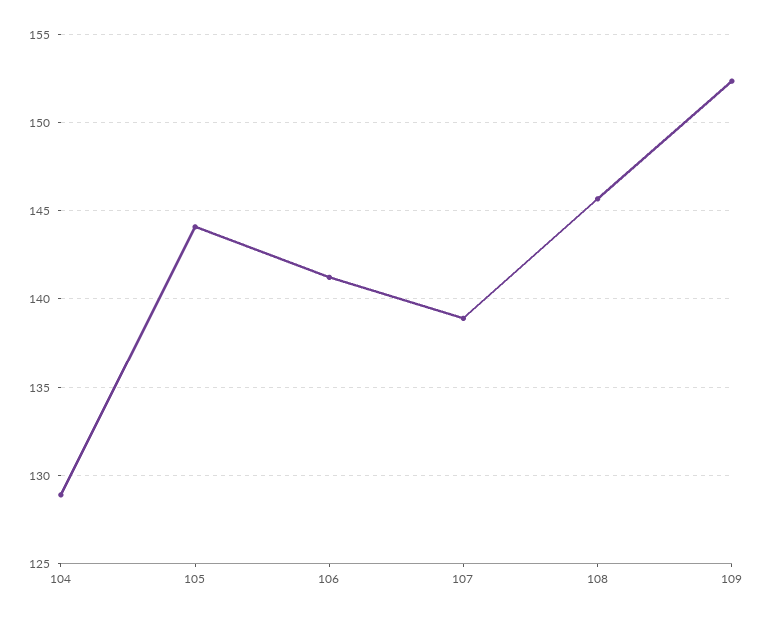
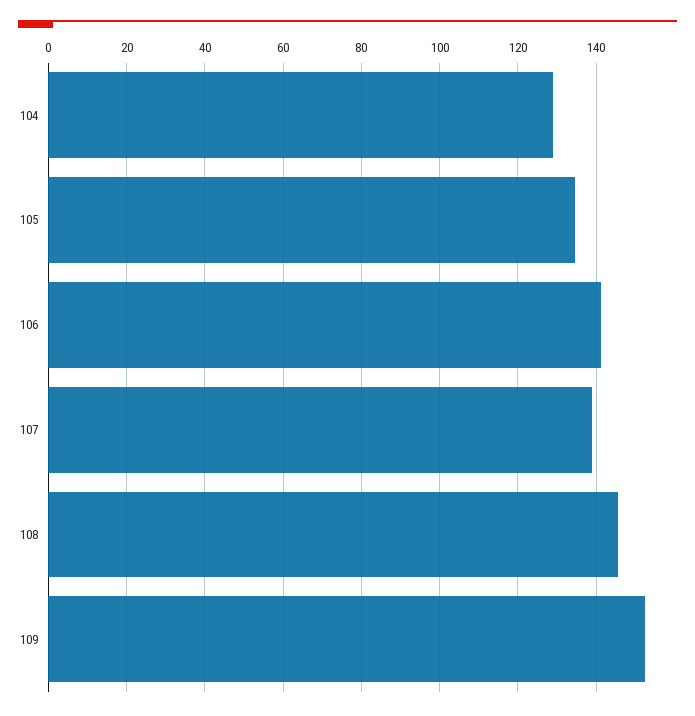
105: 144 -> 134

